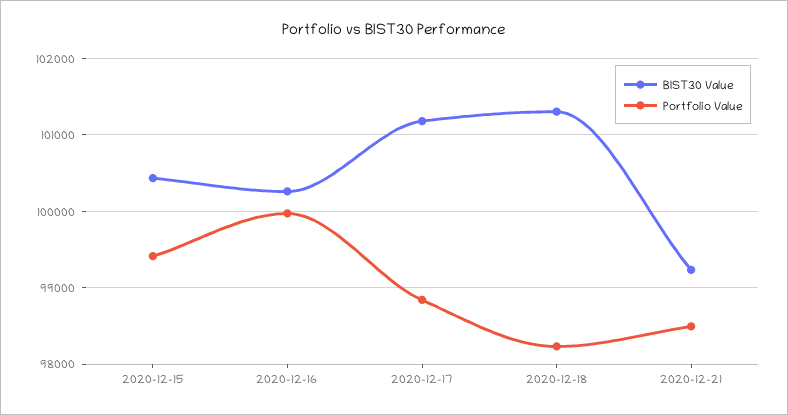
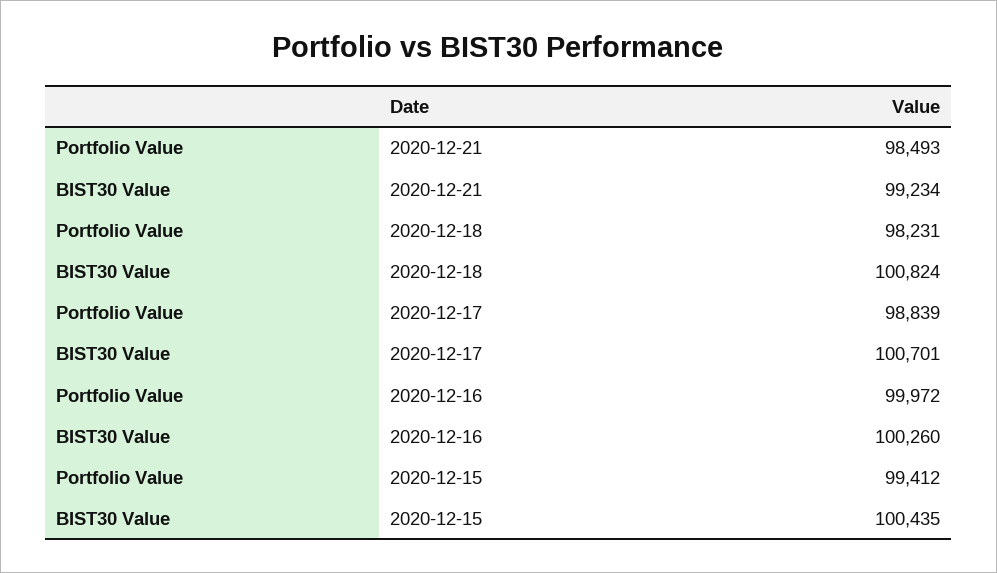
BIST30 Value, 2020-12-17: 101200 -> 100701
BIST30 Value, 2020-12-18: 101300 -> 100824

